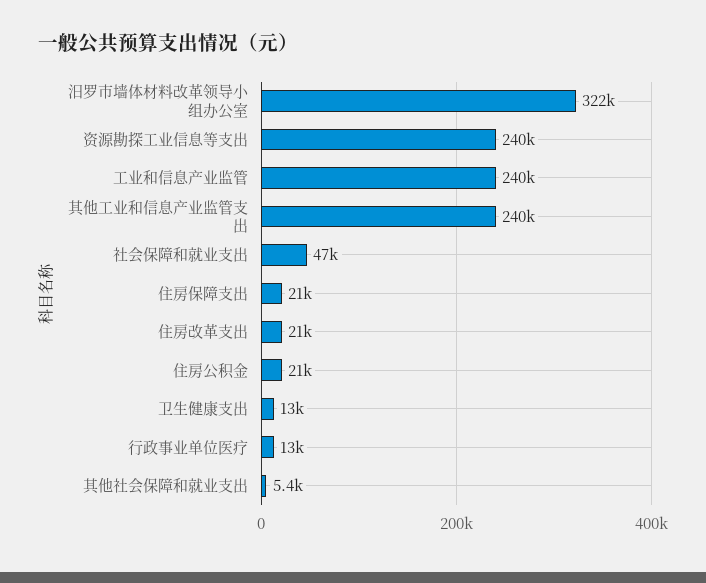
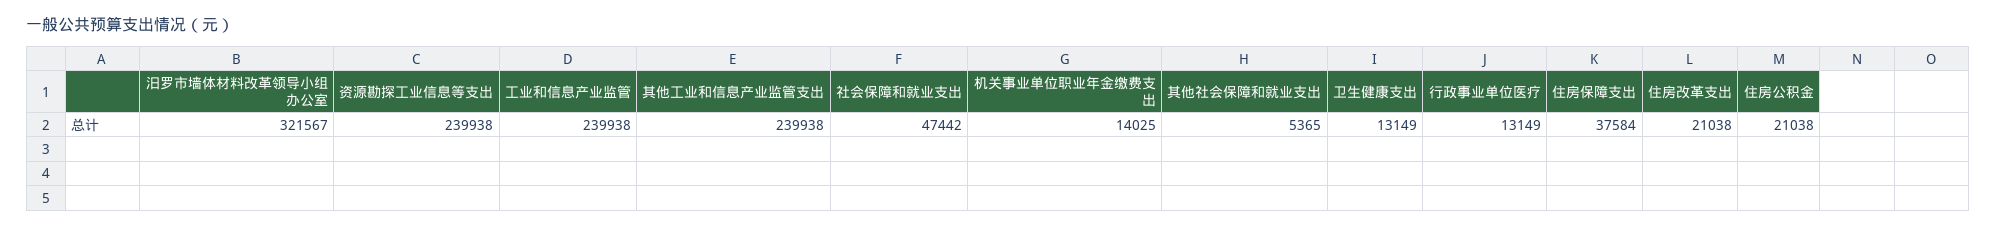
住房保障支出: 21000 -> 37584
机关事业单位职业年金缴费支出: none -> 14025

